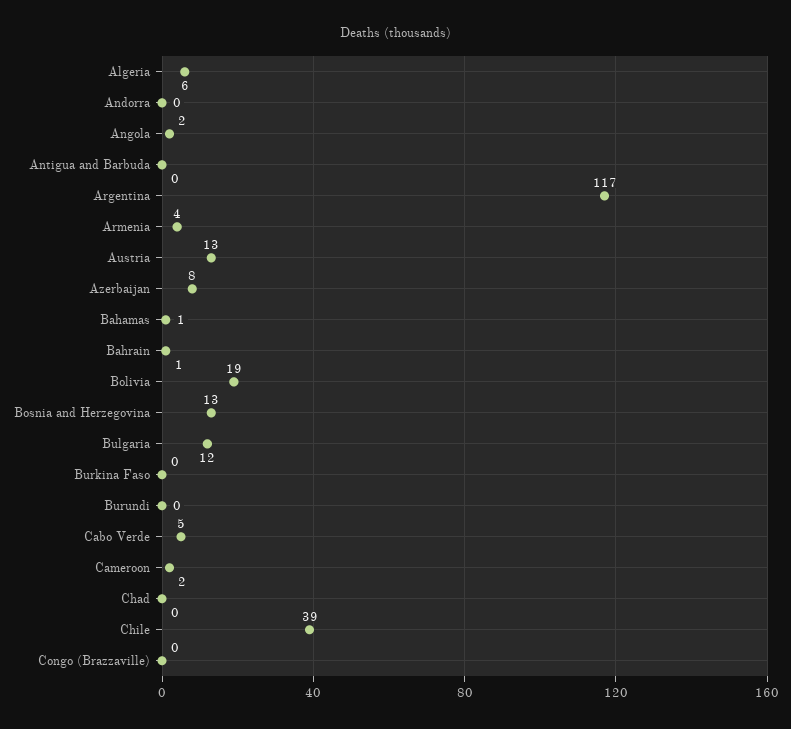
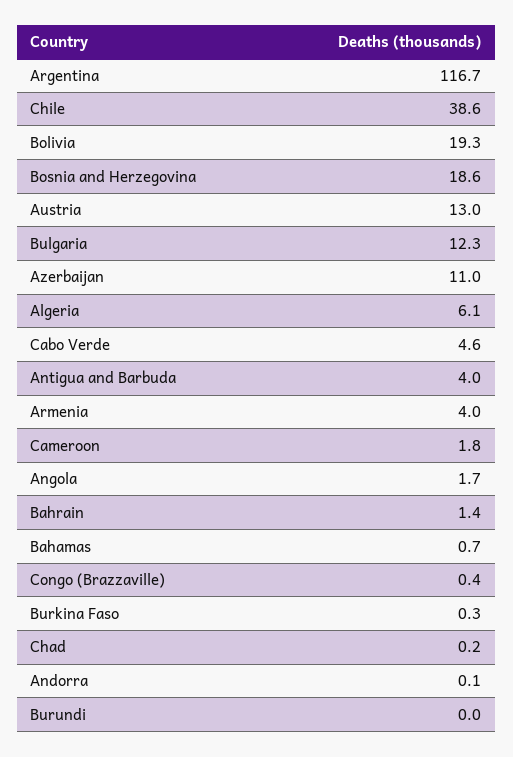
Antigua and Barbuda: 0 -> 4
Azerbaijan: 8 -> 11
Bosnia and Herzegovina: 13 -> 18.6

